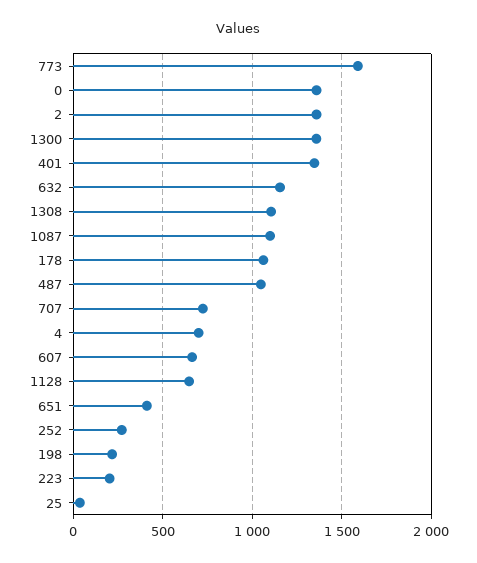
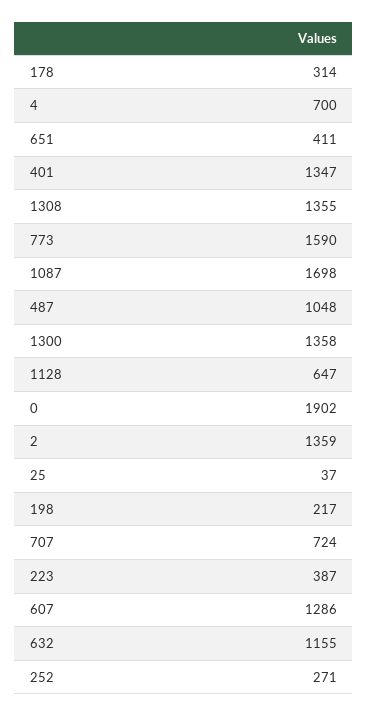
0: 1350 -> 1902
1308: 1100 -> 1355
1087: 1100 -> 1698
178: 1050 -> 314
607: 650 -> 1286
223: 200 -> 387

